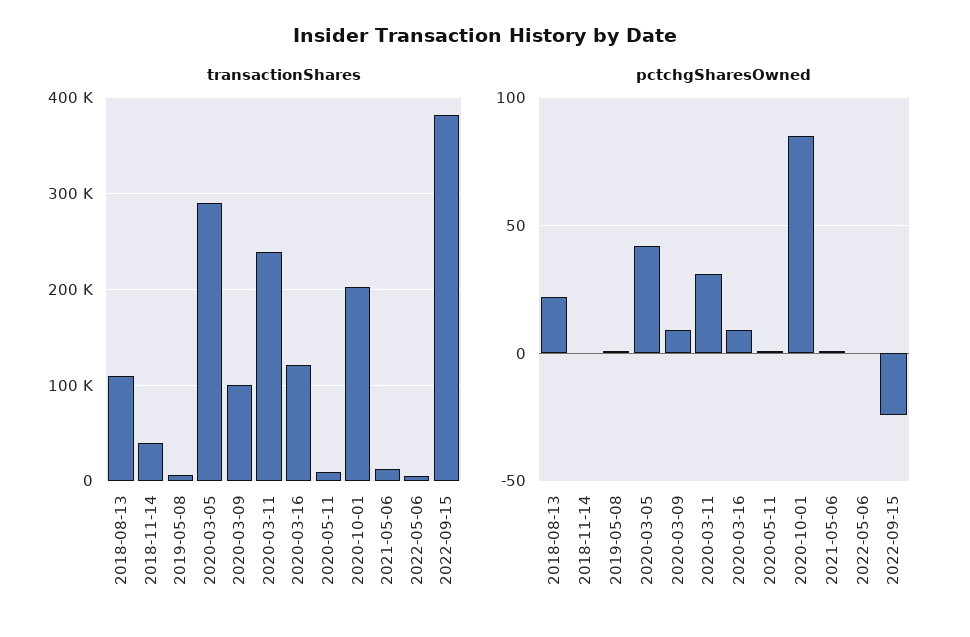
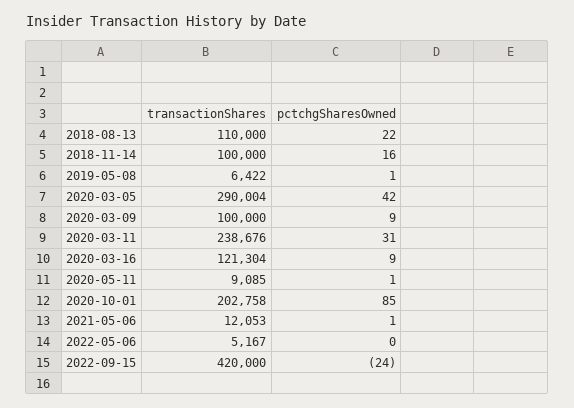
transactionShares, 2018-11-14: 40000 -> 100000
transactionShares, 2022-09-15: 380000 -> 420000
pctchgSharesOwned, 2018-11-14: 0 -> 16

